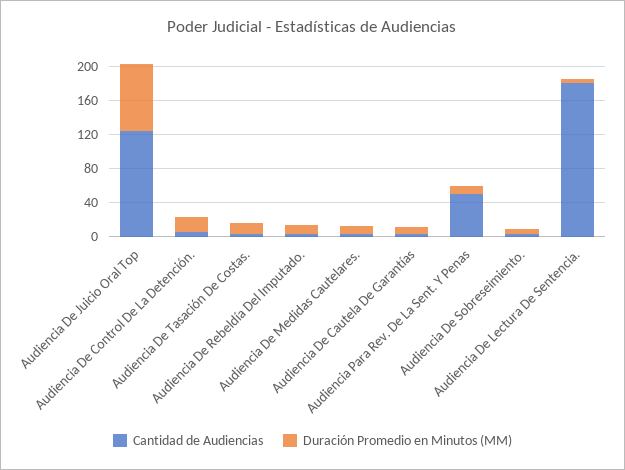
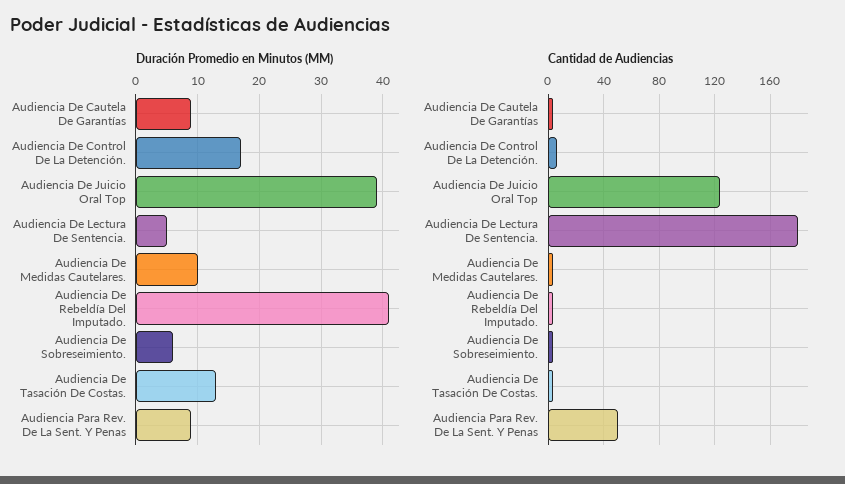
Duración Promedio en Minutos (MM), Audiencia De Juicio Oral Top: 80 -> 39
Duración Promedio en Minutos (MM), Audiencia De Rebeldía Del Imputado.: 10 -> 41

